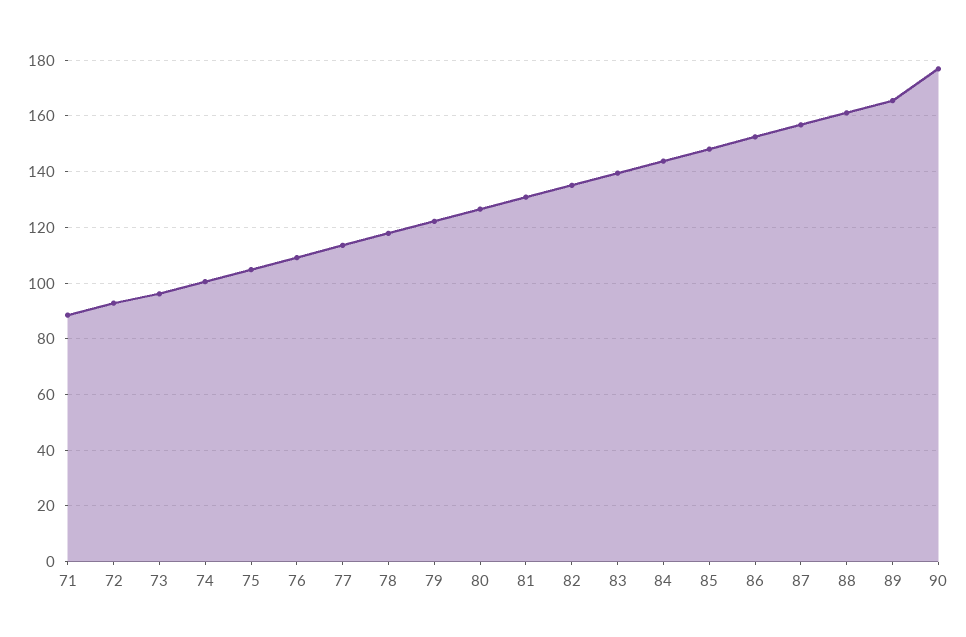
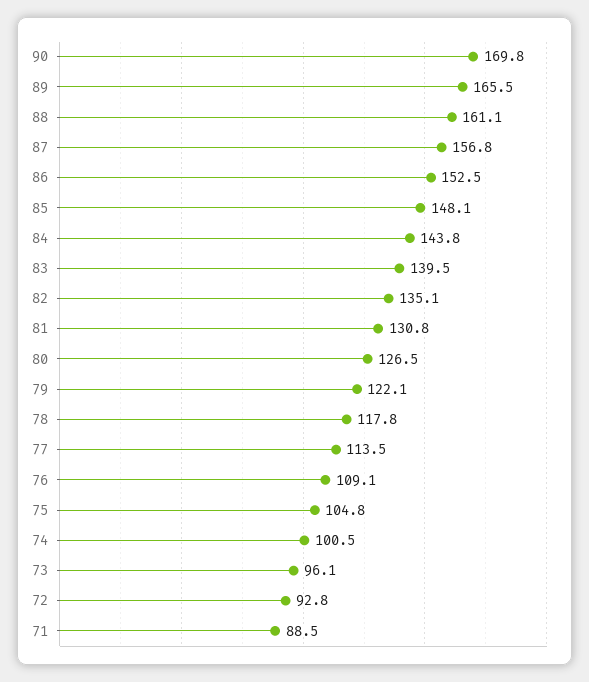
90: 177.5 -> 169.8

